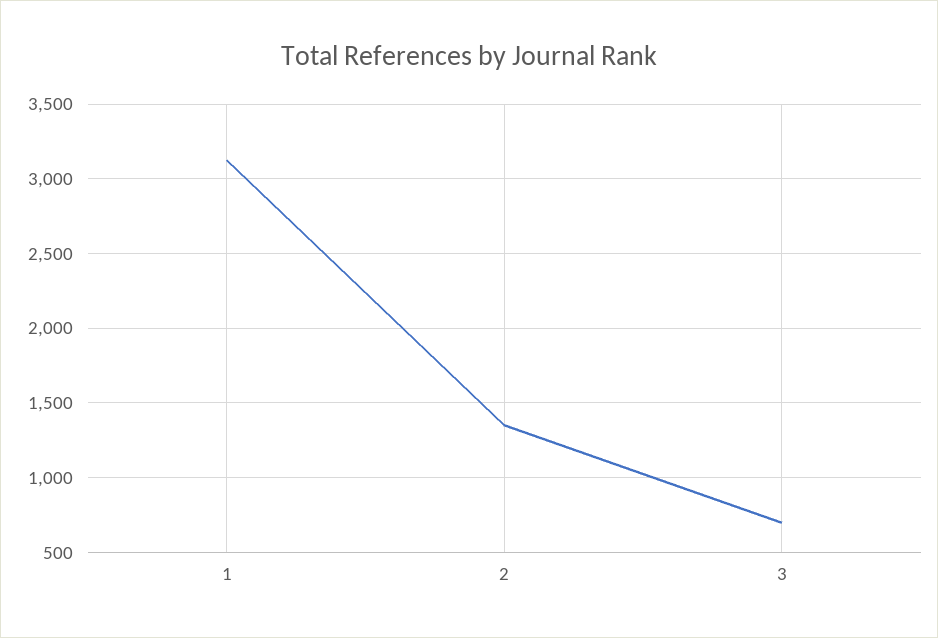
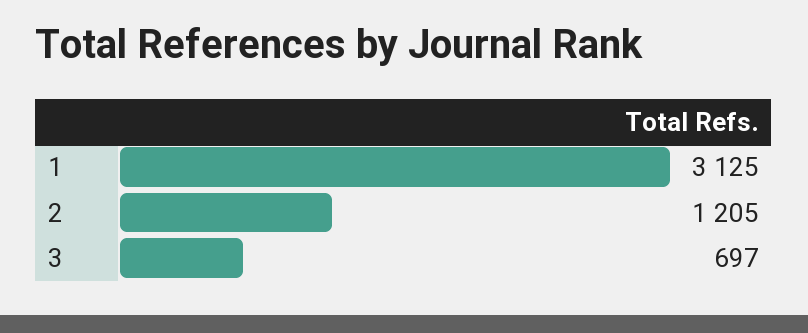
2: 1350 -> 1205

